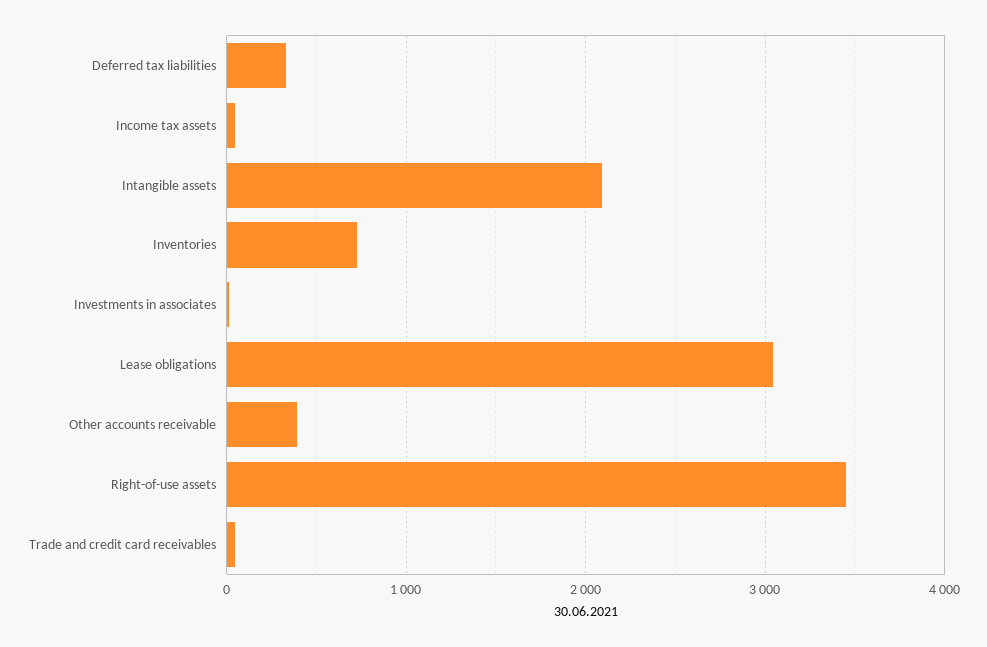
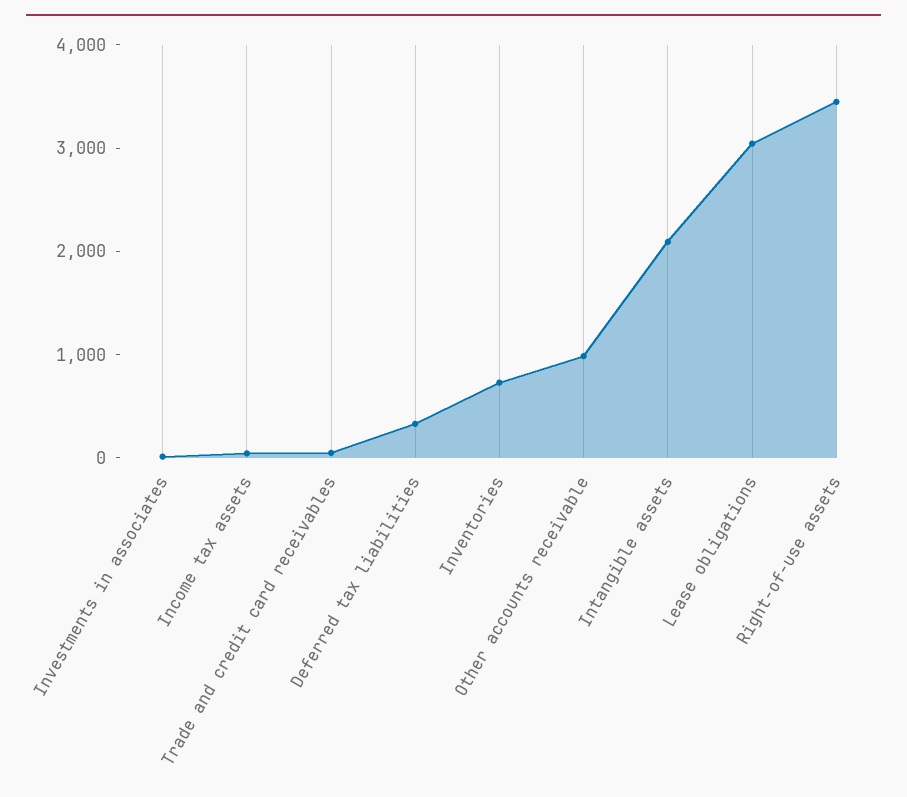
Other accounts receivable: 400 -> 1000

